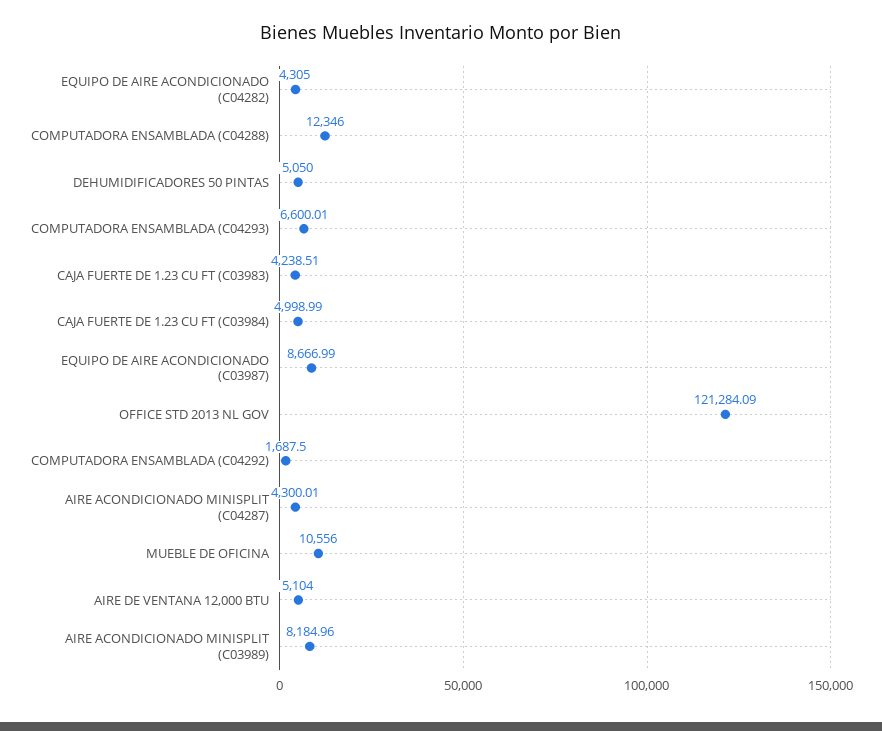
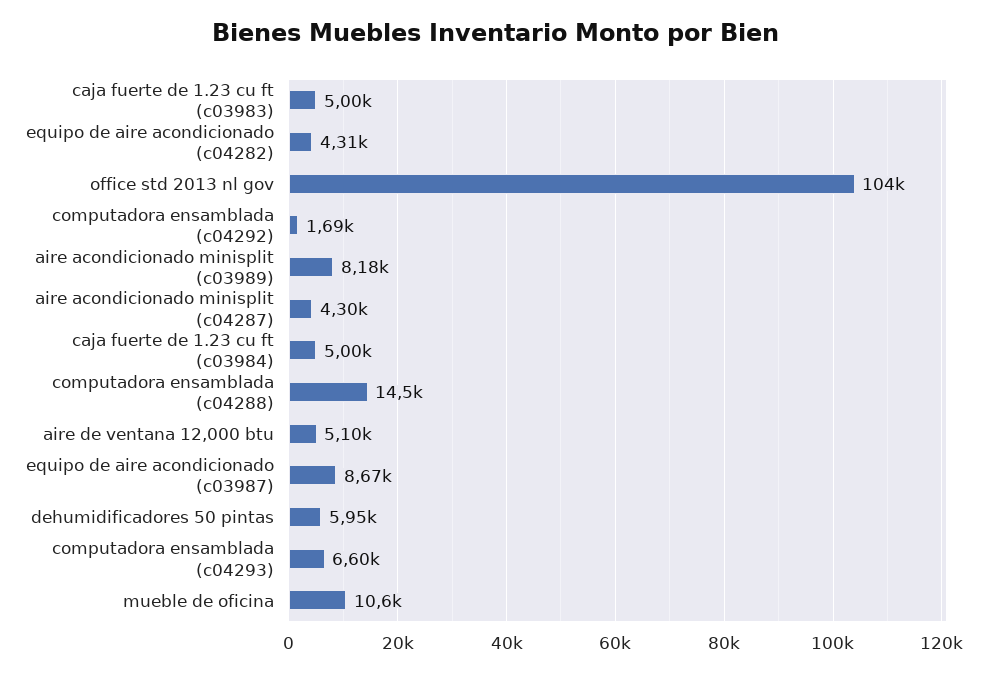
COMPUTADORA ENSAMBLADA (C04288): 12346 -> 14500
DEHUMIDIFICADORES 50 PINTAS: 5050 -> 5950
CAJA FUERTE DE 1.23 CU FT (C03983): 4238.51 -> 5000
OFFICE STD 2013 NL GOV: 121284.09 -> 104000

